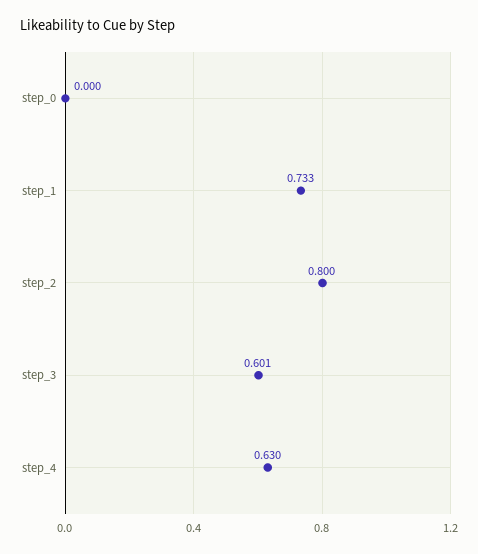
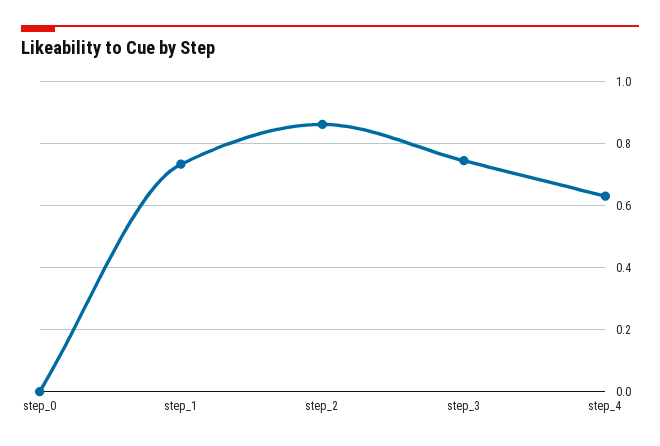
step_2: 0.8 -> 0.86
step_3: 0.601 -> 0.74

